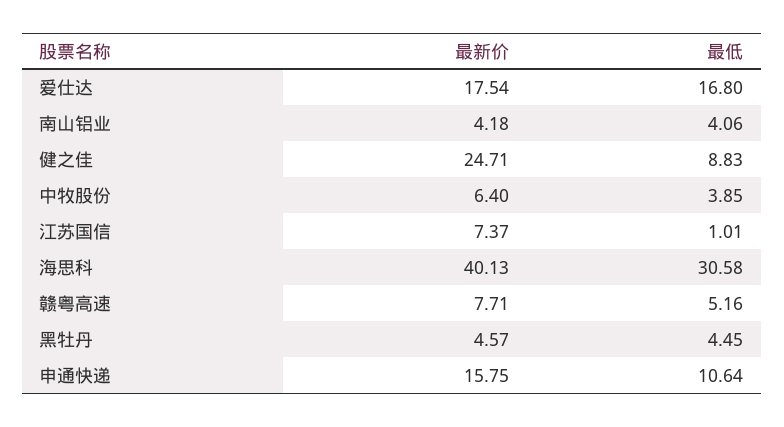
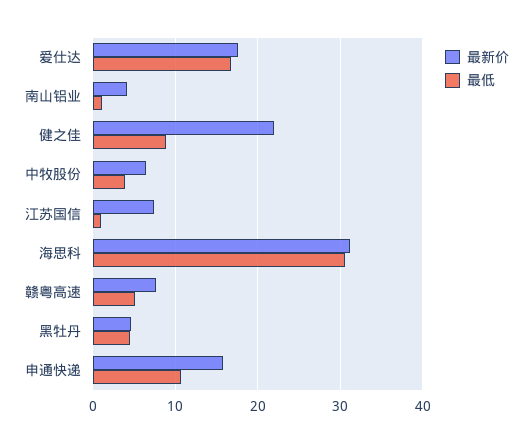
最低, 南山铝业: 4.06 -> 1
最新价, 健之佳: 24.71 -> 22
最新价, 海思科: 40.13 -> 31

